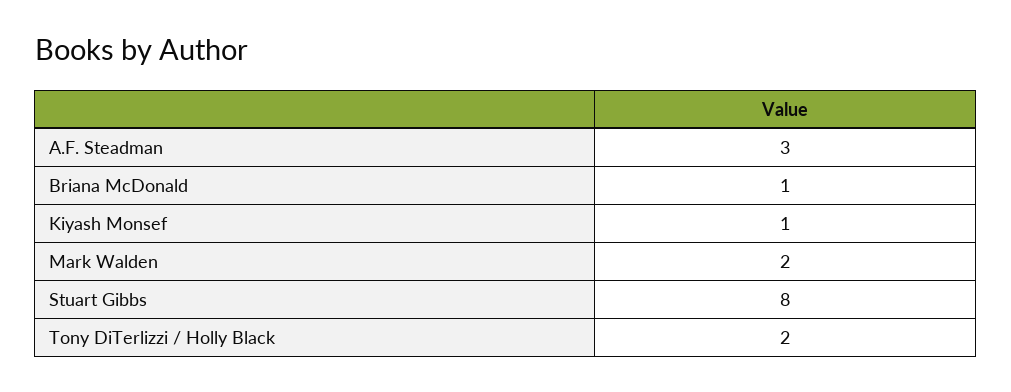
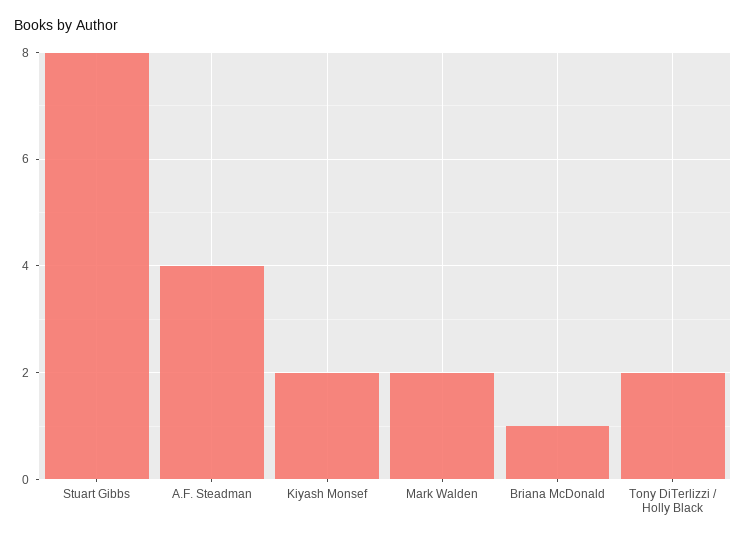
A.F. Steadman: 3 -> 4
Kiyash Monsef: 1 -> 2

